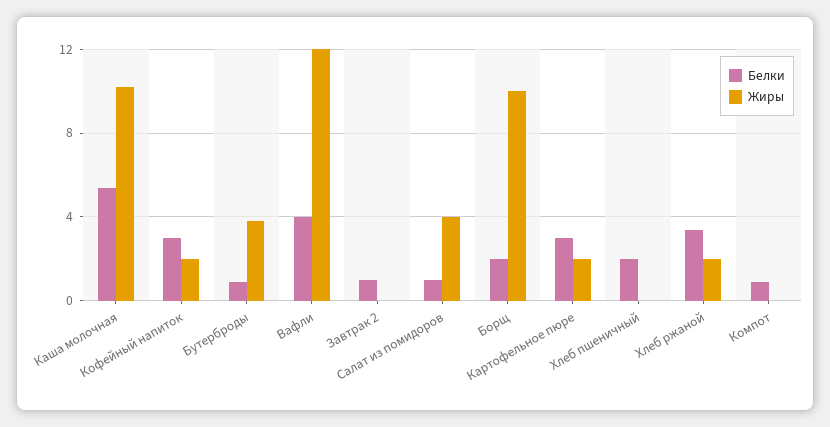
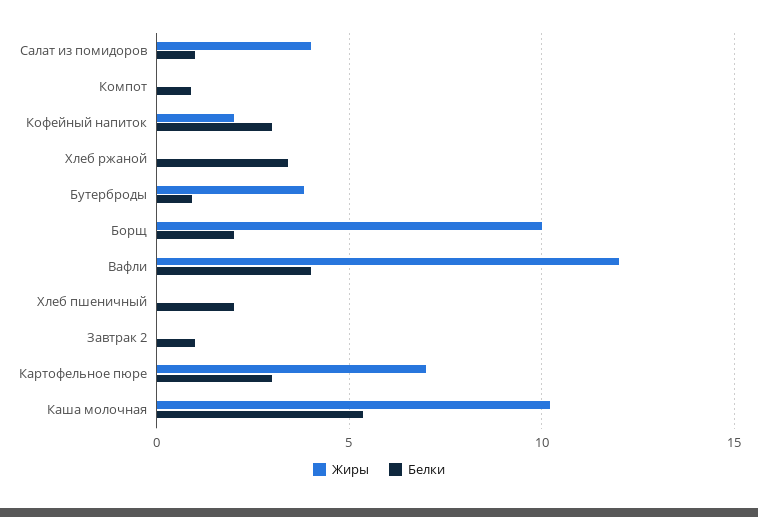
Жиры, Картофельное пюре: 2 -> 7
Жиры, Хлеб ржаной: 2 -> 0

